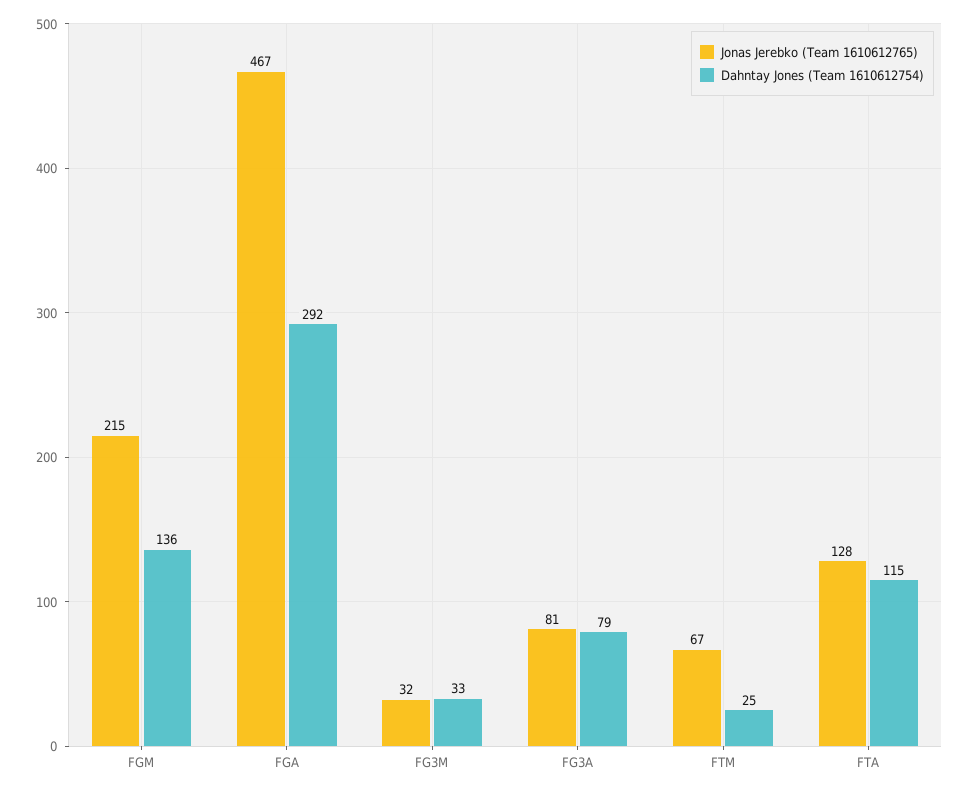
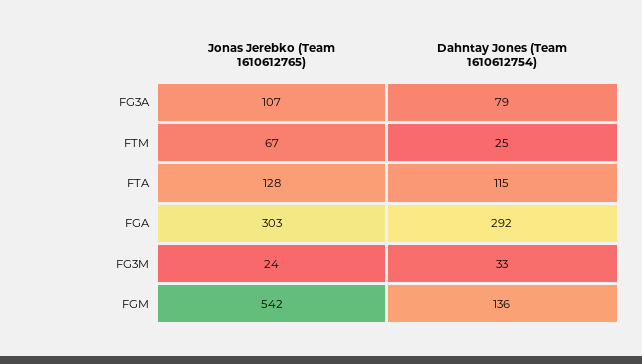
Jonas Jerebko (Team 1610612765), FGM: 215 -> 542
Jonas Jerebko (Team 1610612765), FGA: 467 -> 303
Jonas Jerebko (Team 1610612765), FG3M: 32 -> 24
Jonas Jerebko (Team 1610612765), FG3A: 81 -> 107

